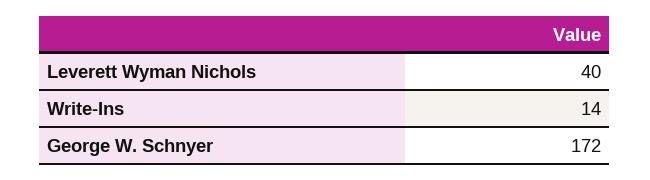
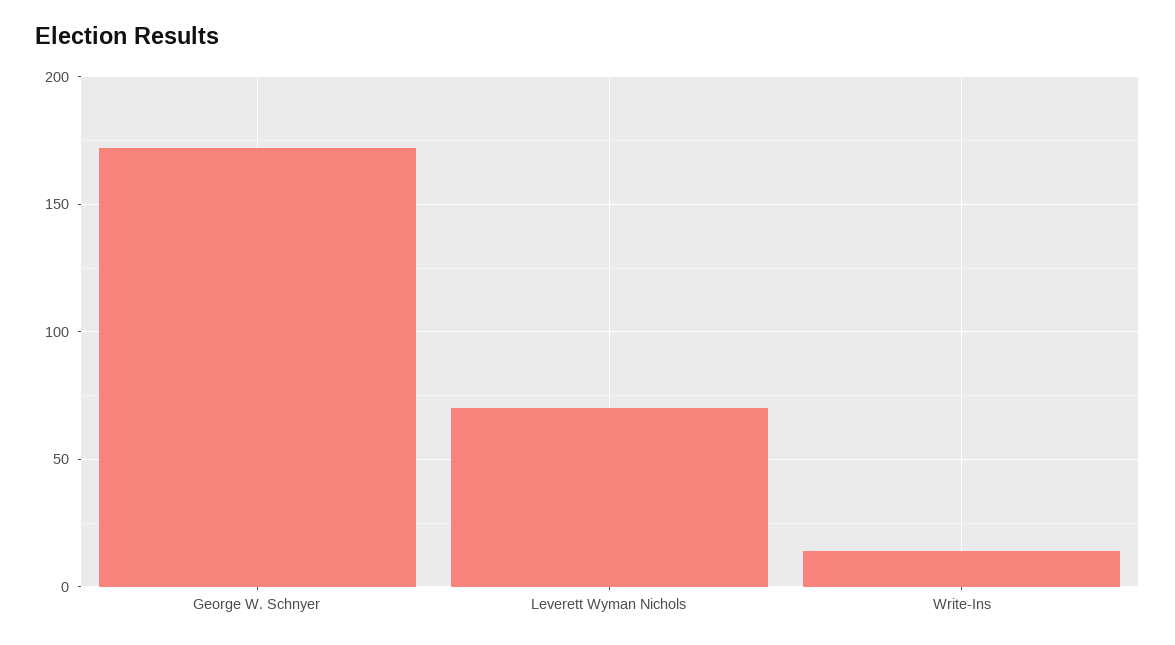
Leverett Wyman Nichols: 40 -> 70

